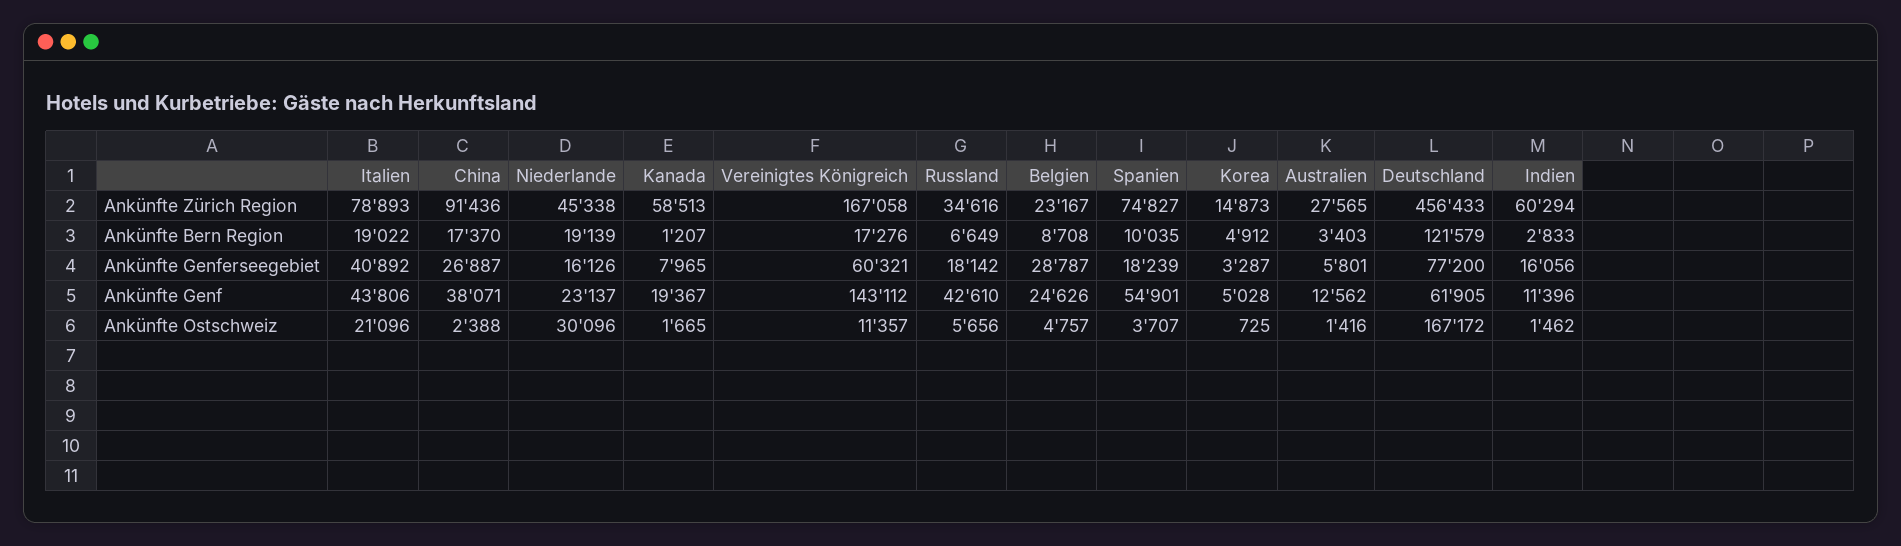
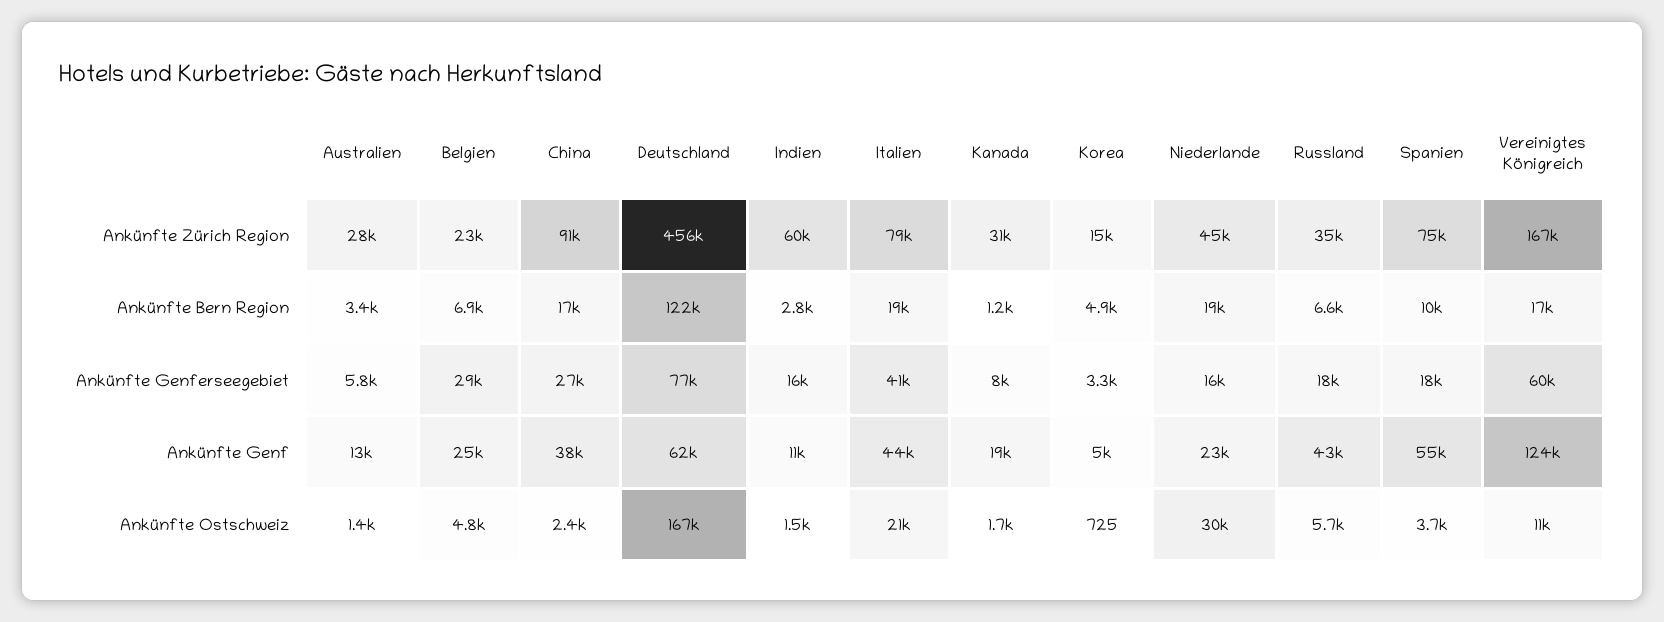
Kanada, Ankünfte Zürich Region: 58513 -> 31000
Belgien, Ankünfte Bern Region: 8708 -> 6900
Vereinigtes Königreich, Ankünfte Genf: 143112 -> 124000

